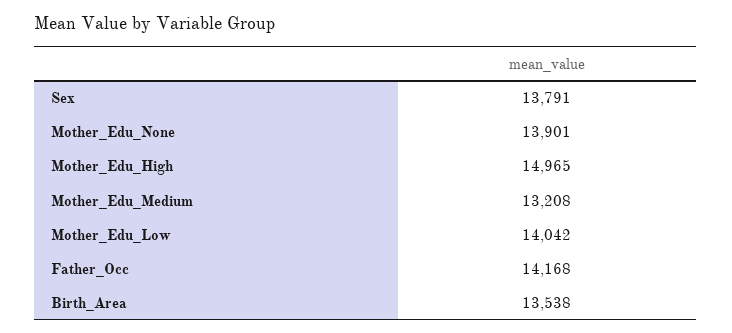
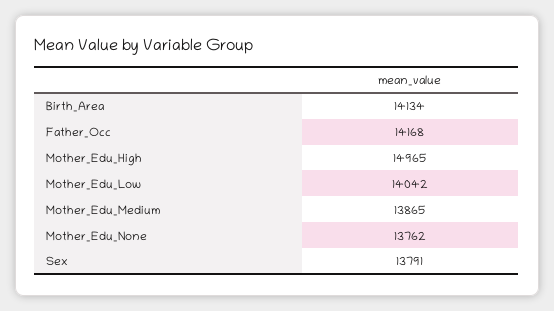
Mother_Edu_None: 13901 -> 13762
Mother_Edu_Medium: 13208 -> 13865
Birth_Area: 13538 -> 14134

